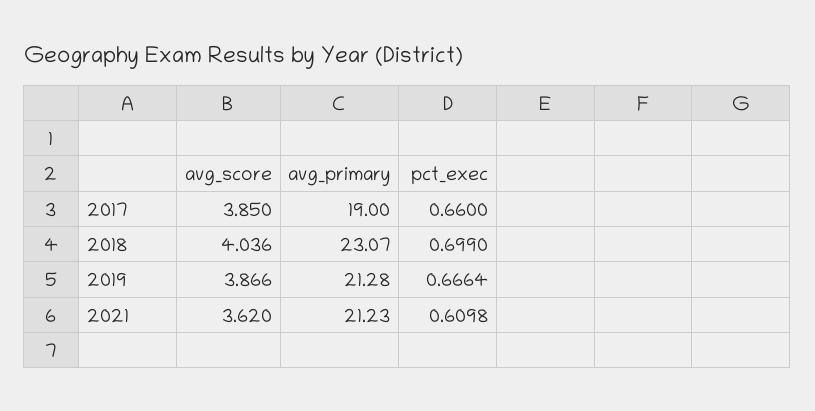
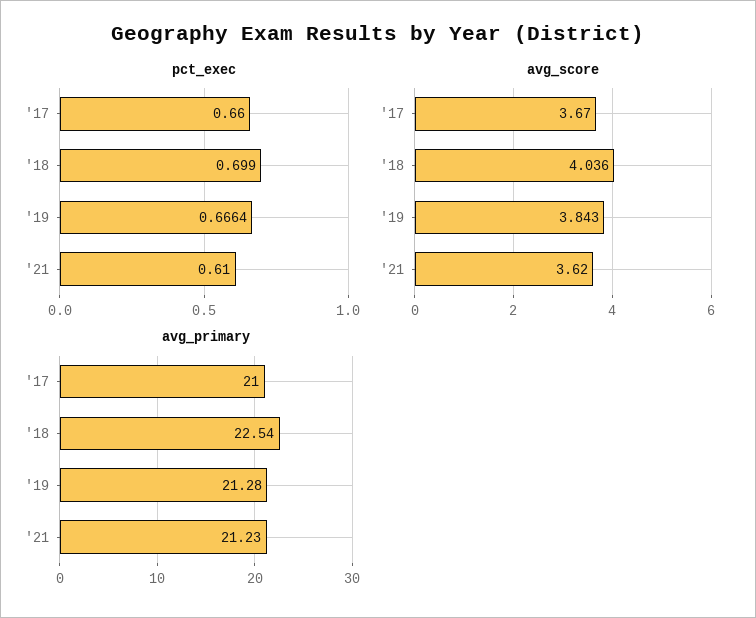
avg_score, 2017: 3.85 -> 3.67
avg_primary, 2017: 19 -> 21
avg_primary, 2018: 23.07 -> 22.54
avg_score, 2019: 3.866 -> 3.843
pct_exec, 2021: 0.6098 -> 0.61

